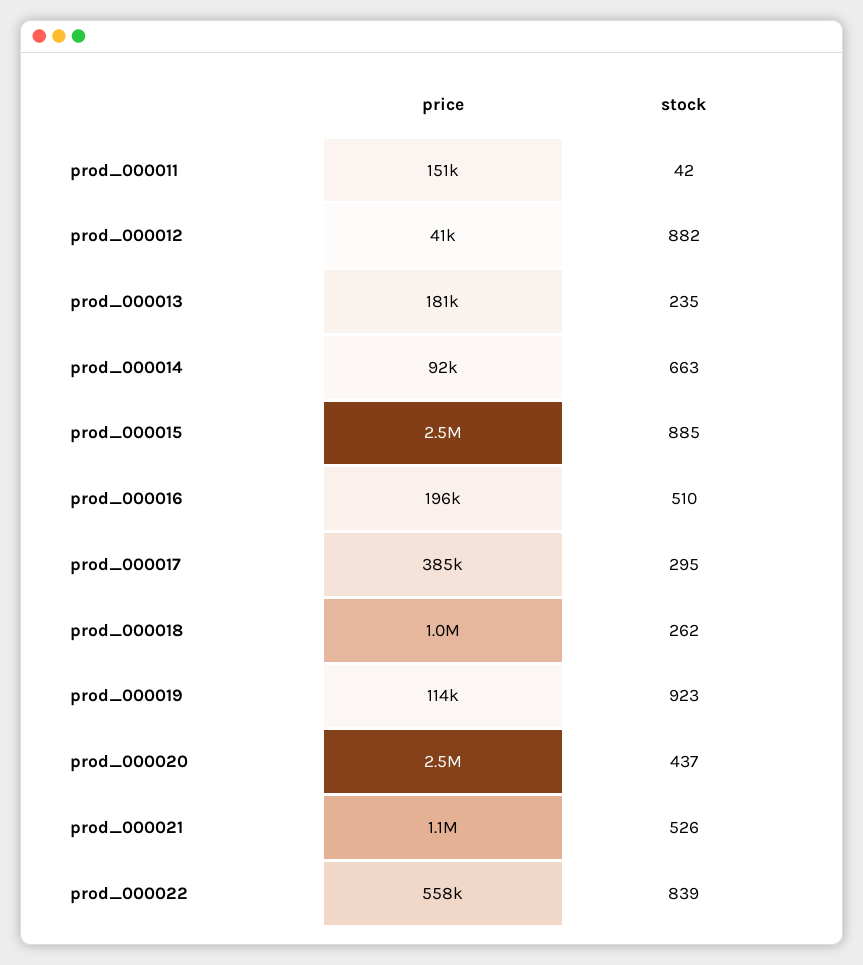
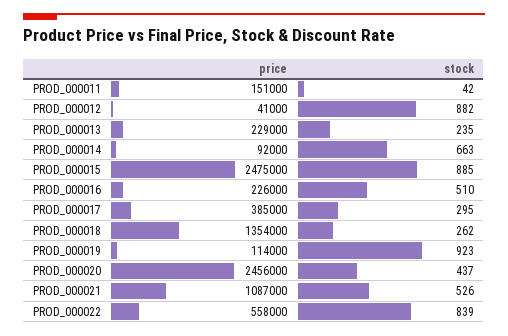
price, prod_000013: 181000 -> 229000
price, prod_000016: 196000 -> 226000
price, prod_000018: 1000000 -> 1354000

